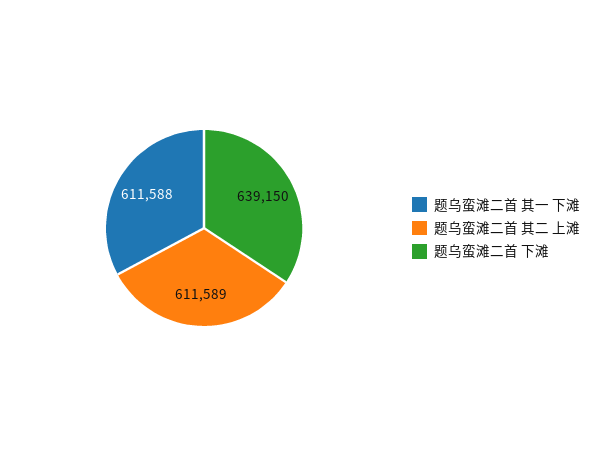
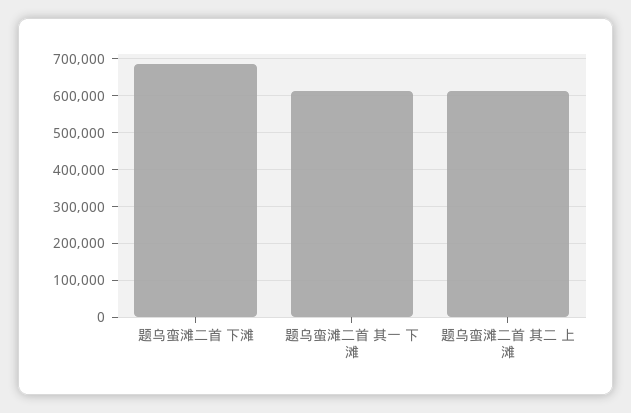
题乌蛮滩二首 下滩: 639150 -> 680000

